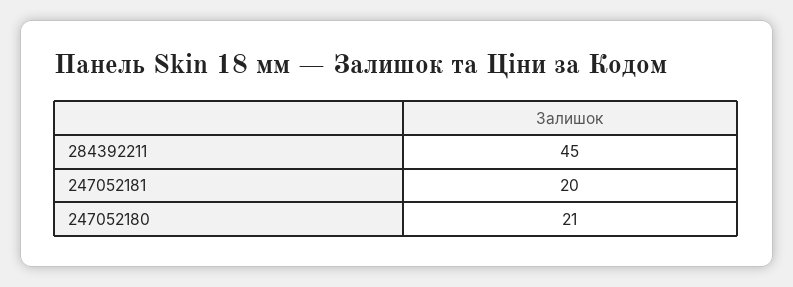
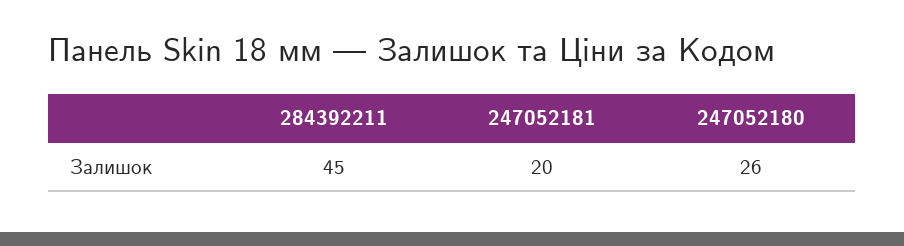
247052180: 21 -> 26

